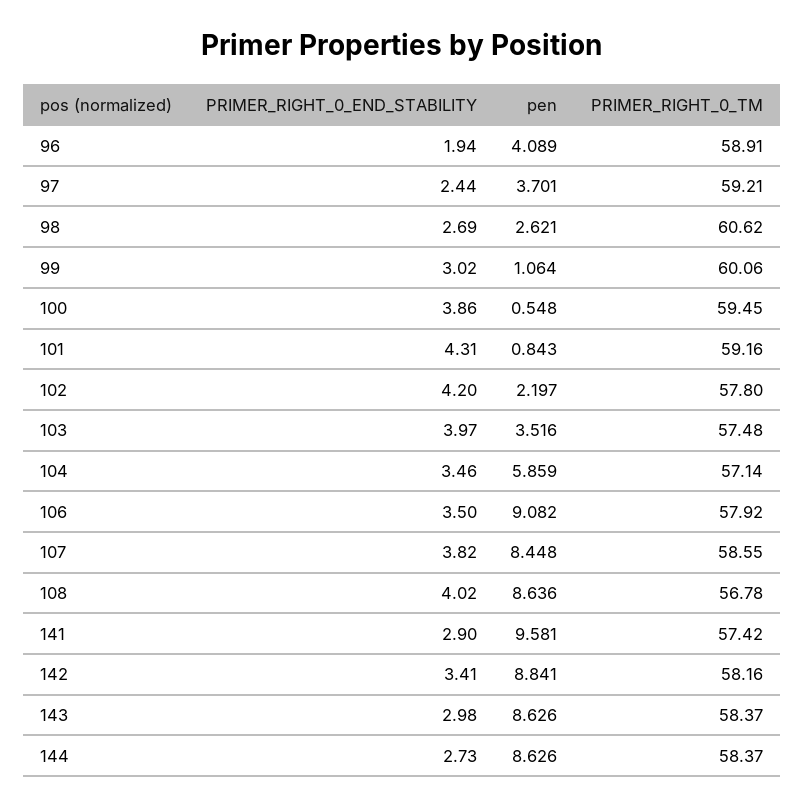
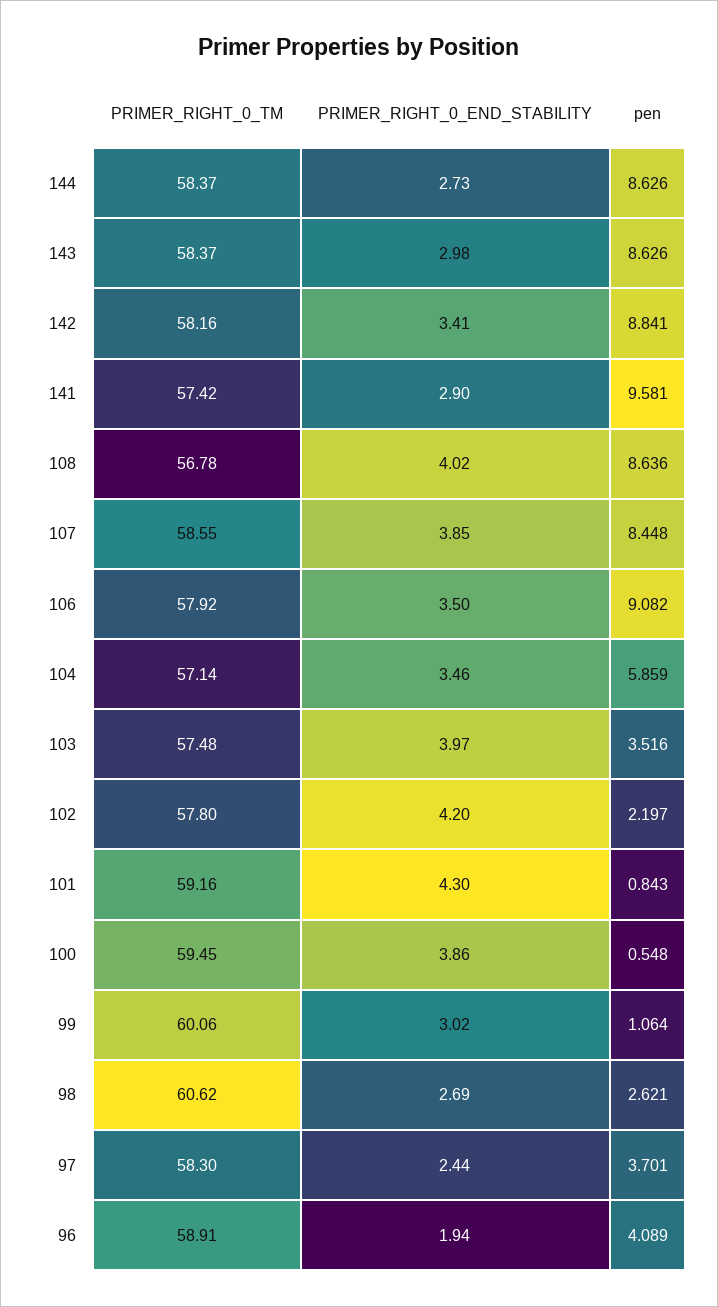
PRIMER_RIGHT_0_TM, 97: 59.21 -> 58.3
PRIMER_RIGHT_0_END_STABILITY, 101: 4.31 -> 4.3
PRIMER_RIGHT_0_END_STABILITY, 107: 3.82 -> 3.85

